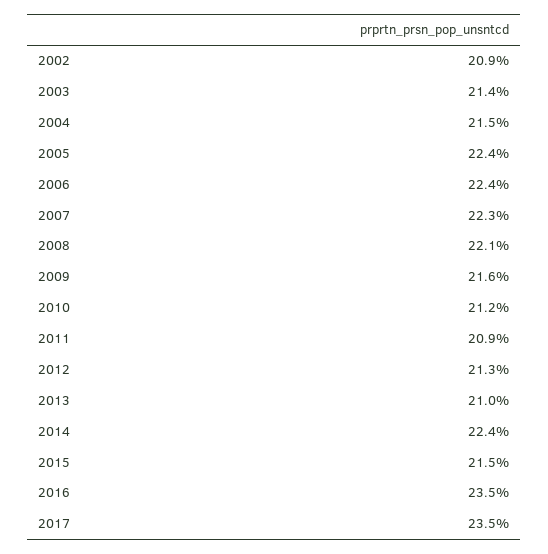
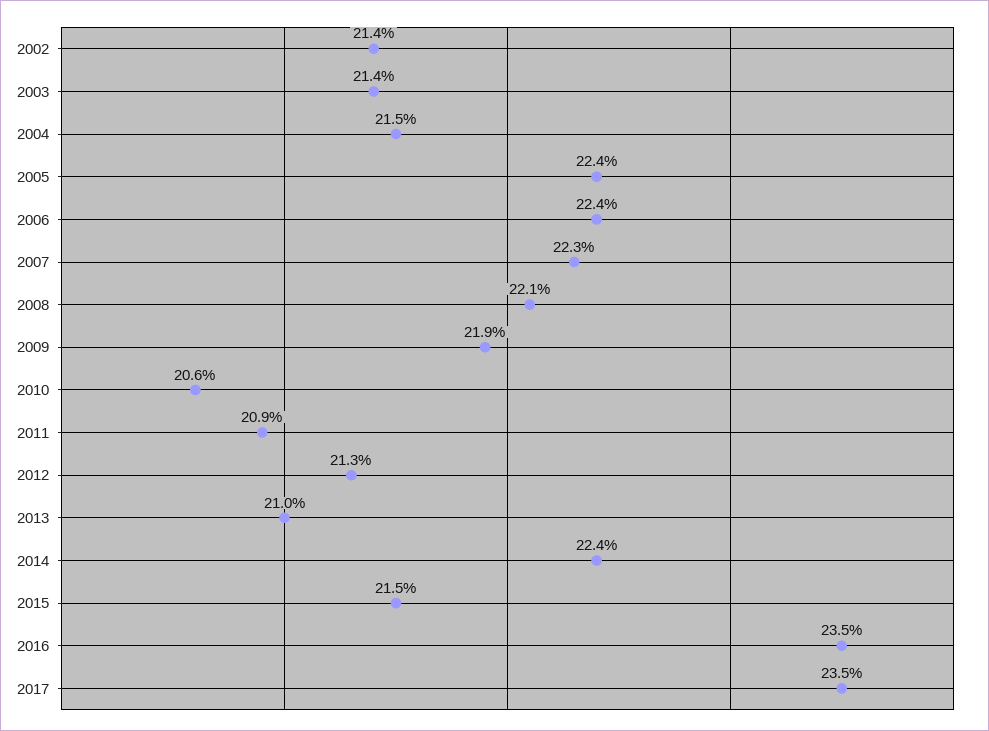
2002: 20.9 -> 21.4
2009: 21.6 -> 21.9
2010: 21.2 -> 20.6

